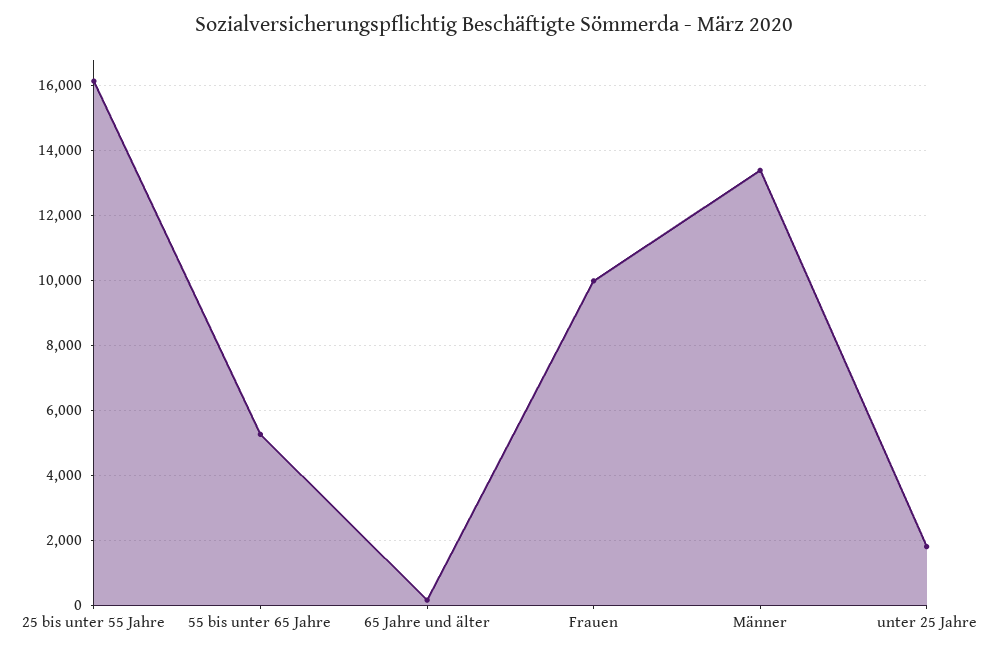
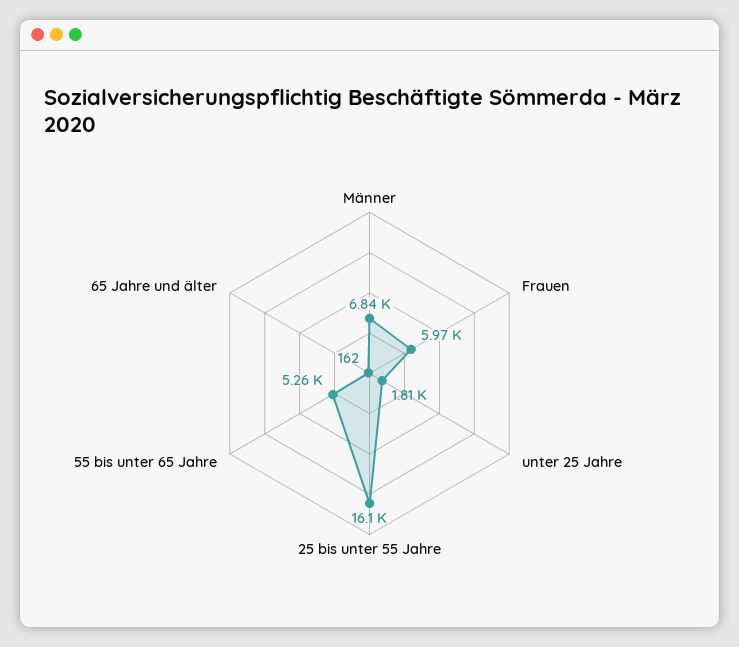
Frauen: 10000 -> 5970
Männer: 13400 -> 6840

